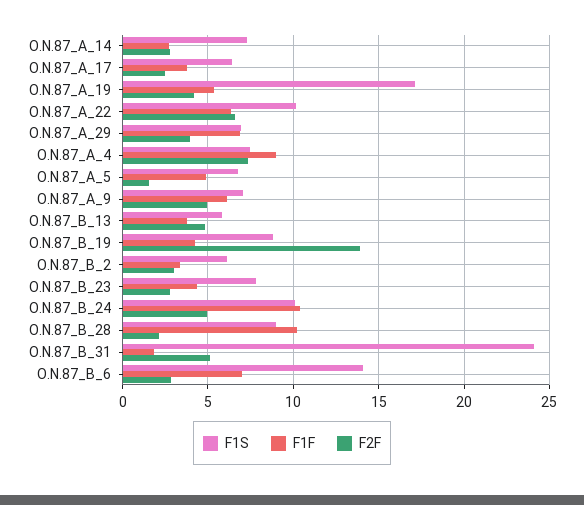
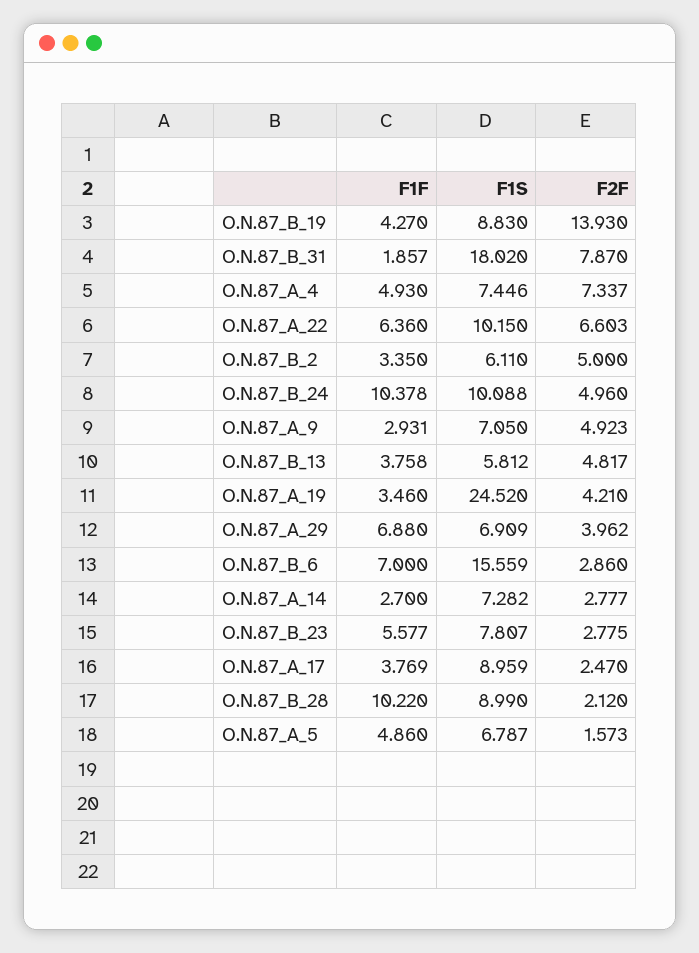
F1S, O.N.87_A_17: 6.5 -> 8.959
F1S, O.N.87_A_19: 17 -> 24.52
F1F, O.N.87_A_19: 5.5 -> 3.46
F1F, O.N.87_A_4: 9 -> 4.93
F1F, O.N.87_A_9: 6 -> 2.931
F2F, O.N.87_B_2: 3 -> 5
F1F, O.N.87_B_23: 4.5 -> 5.577
F1S, O.N.87_B_31: 24 -> 18.02
F2F, O.N.87_B_31: 5 -> 7.87
F1S, O.N.87_B_6: 14 -> 15.559

